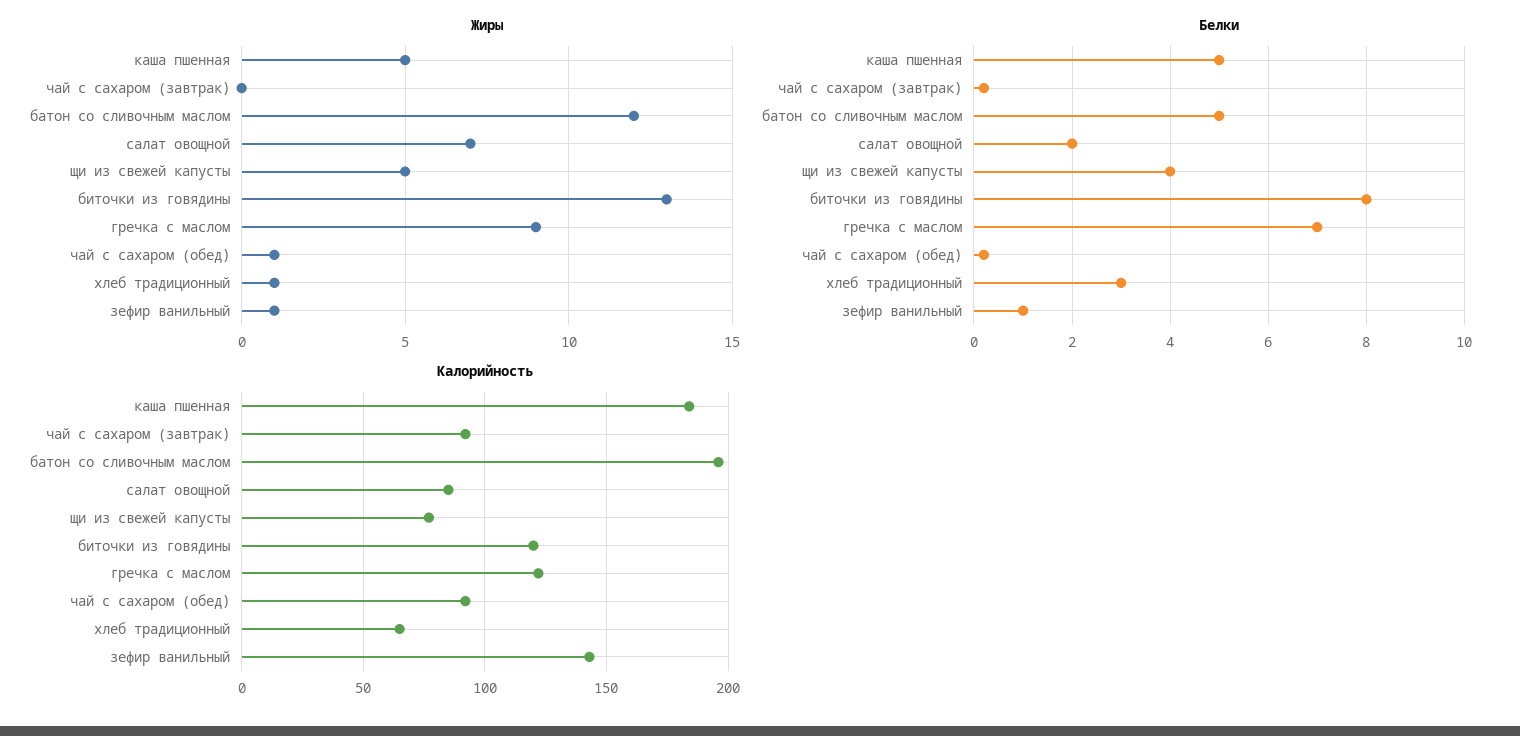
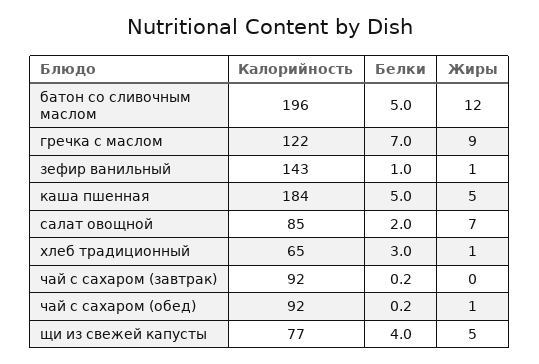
Жиры, биточки из говядины: 13 -> none
Белки, биточки из говядины: 8 -> none
Калорийность, биточки из говядины: 120 -> none

